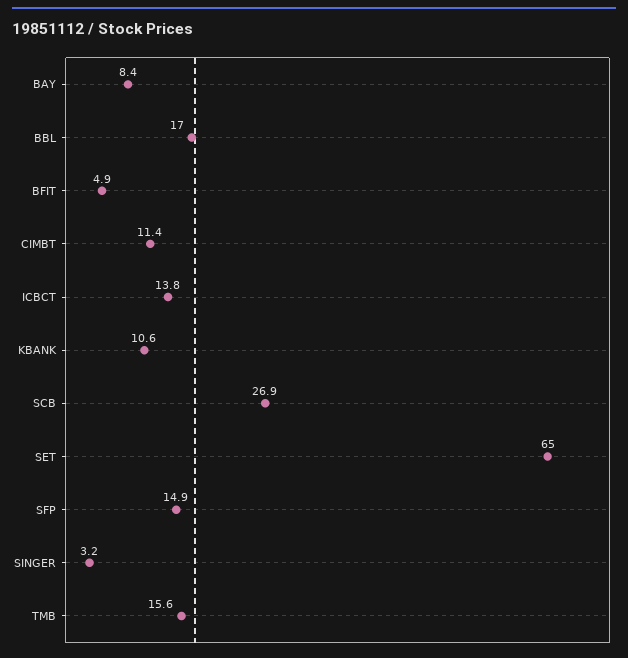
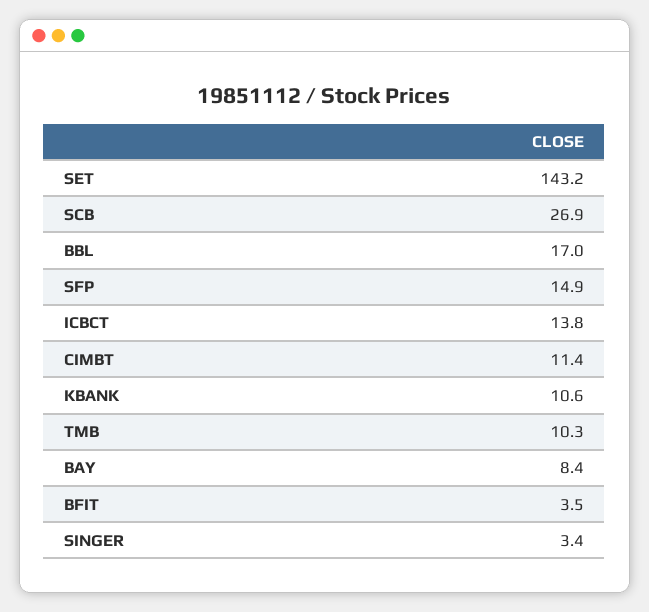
BFIT: 4.9 -> 3.5
SET: 65 -> 143.2
SINGER: 3.2 -> 3.4
TMB: 15.6 -> 10.3

